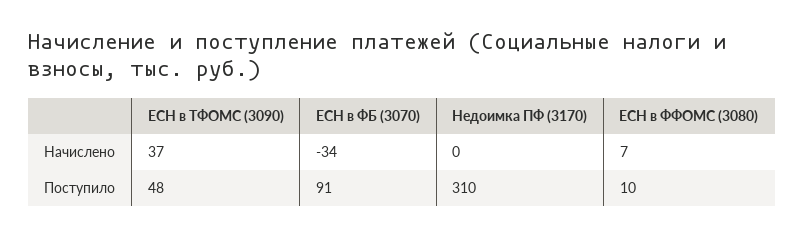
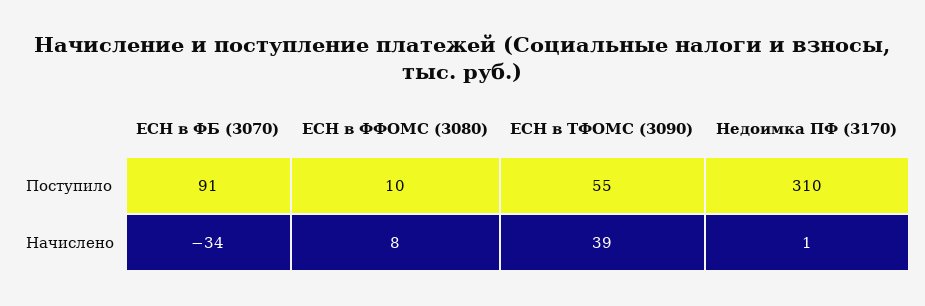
ЕСН в ТФОМС (3090), Начислено: 37 -> 39
Недоимка ПФ (3170), Начислено: 0 -> 1
ЕСН в ФФОМС (3080), Начислено: 7 -> 8
ЕСН в ТФОМС (3090), Поступило: 48 -> 55

